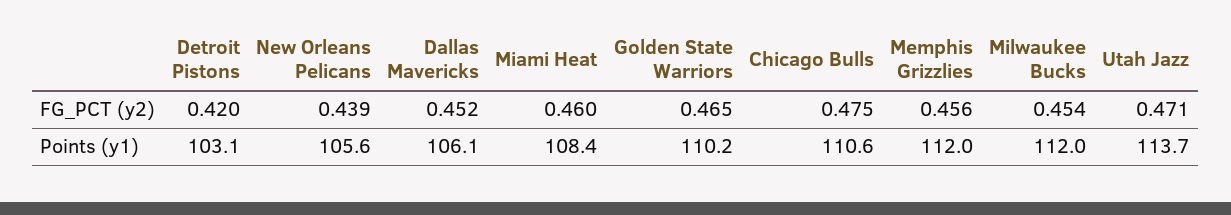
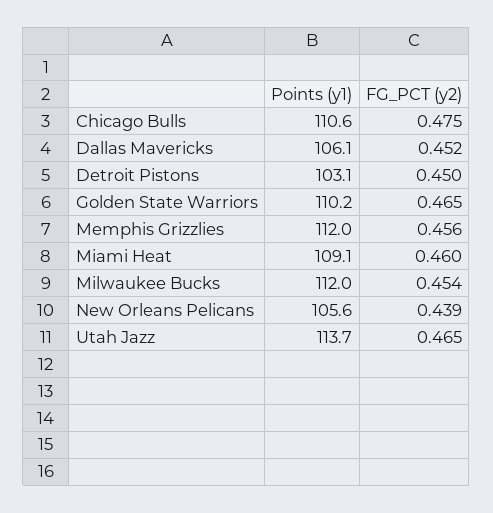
Detroit Pistons, FG_PCT (y2): 0.42 -> 0.45
Utah Jazz, FG_PCT (y2): 0.471 -> 0.465
Miami Heat, Points (y1): 108.4 -> 109.1

